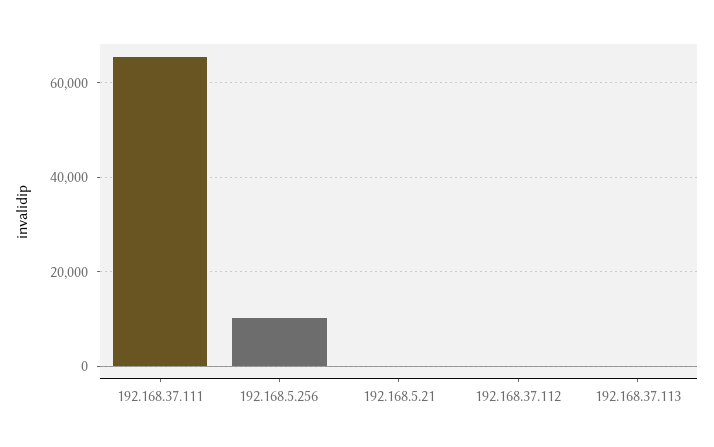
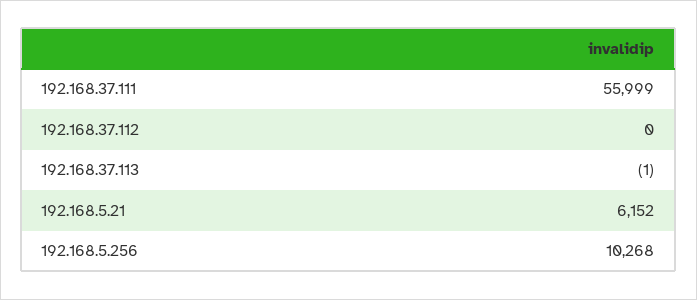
192.168.37.111: 66000 -> 55999
192.168.5.21: 0 -> 6152

